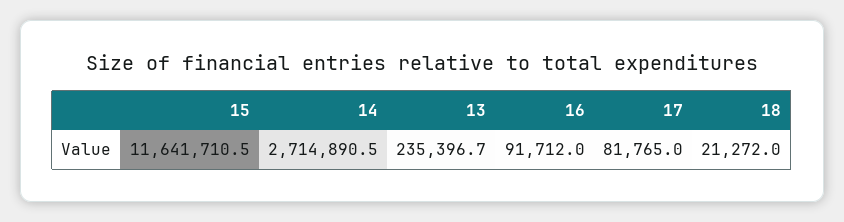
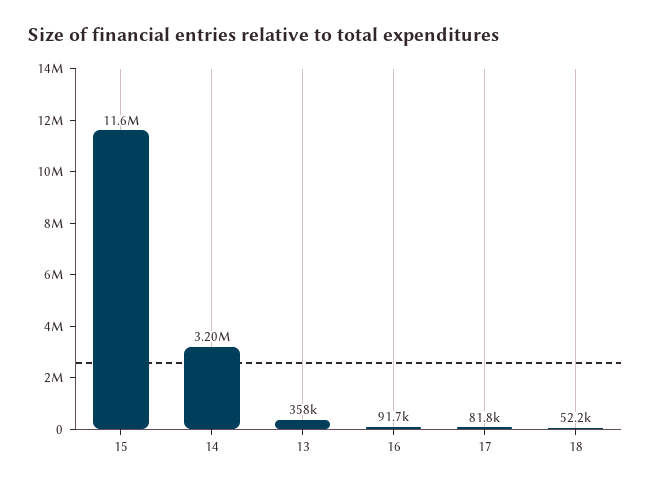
14: 2714890.5 -> 3200000
13: 235396.7 -> 358000
18: 21272 -> 52200

